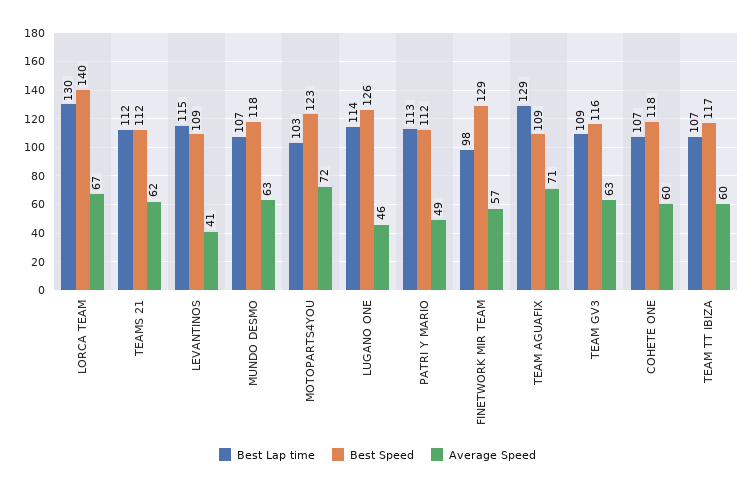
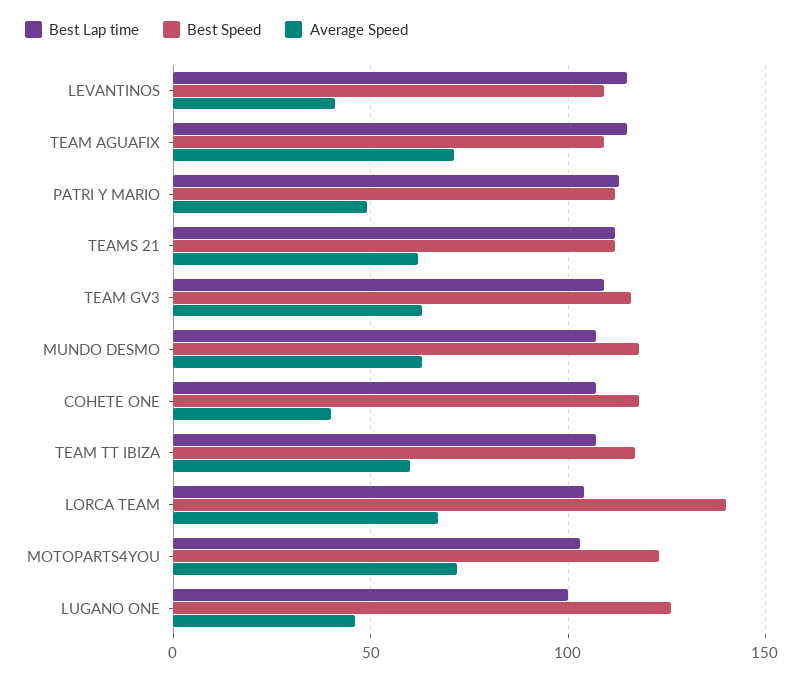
Best Lap time, LORCA TEAM: 130 -> 105
Best Lap time, LUGANO ONE: 114 -> 100
Best Lap time, FINETWORK MIR TEAM: 98 -> none
Best Speed, FINETWORK MIR TEAM: 129 -> none
Average Speed, FINETWORK MIR TEAM: 57 -> none
Best Lap time, TEAM AGUAFIX: 129 -> 115
Average Speed, COHETE ONE: 60 -> 40

